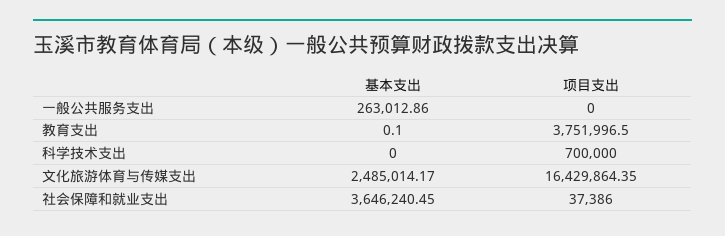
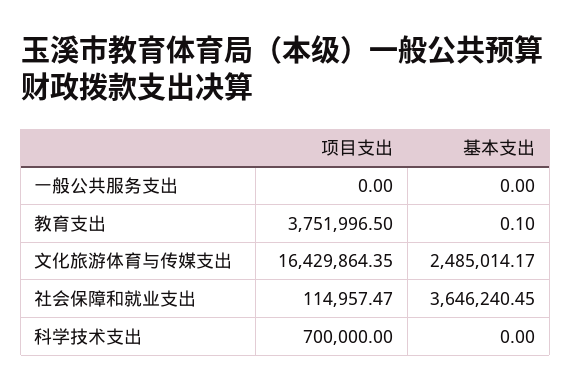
基本支出, 一般公共服务支出: 263012.86 -> 0
项目支出, 社会保障和就业支出: 37386 -> 114957.47

